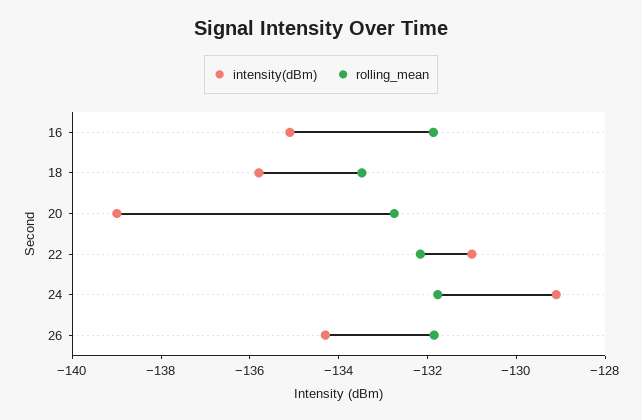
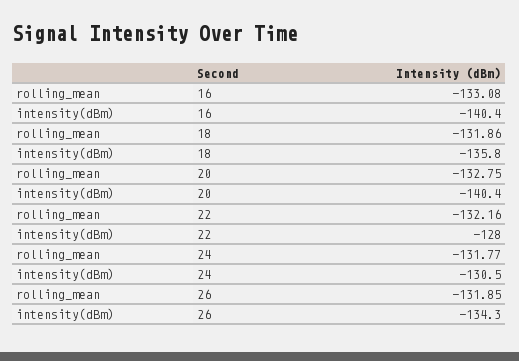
intensity(dBm), 16: -135 -> -140.4
rolling_mean, 16: -132 -> -133.08
rolling_mean, 18: -133.5 -> -131.86
intensity(dBm), 20: -139 -> -140.4
intensity(dBm), 22: -131 -> -128
intensity(dBm), 24: -129 -> -130.5

